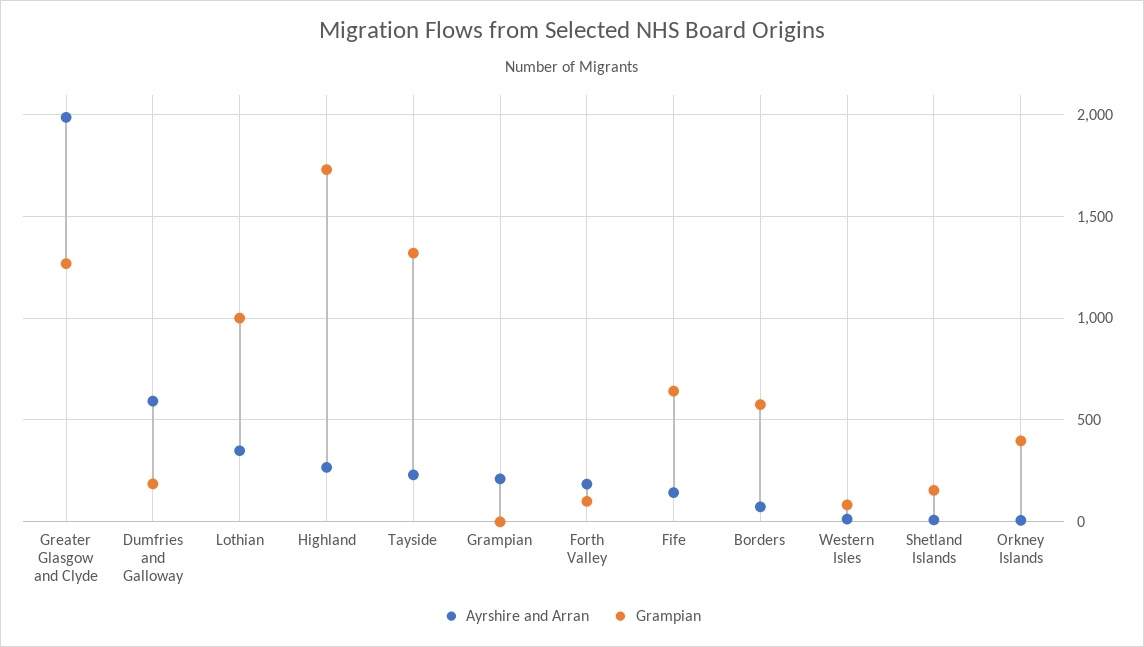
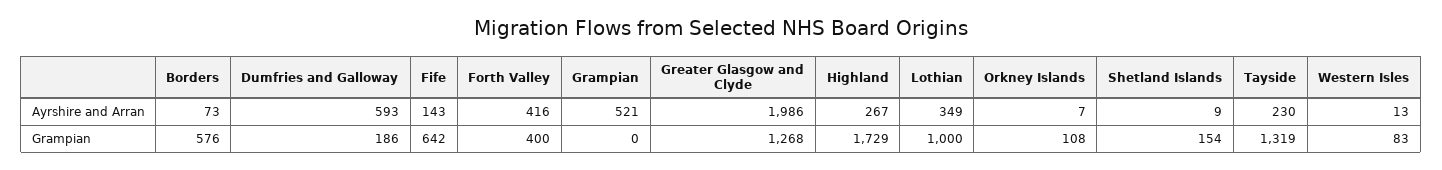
Ayrshire and Arran, Grampian: 200 -> 521
Ayrshire and Arran, Forth Valley: 200 -> 416
Grampian, Forth Valley: 100 -> 400
Grampian, Orkney Islands: 400 -> 108

